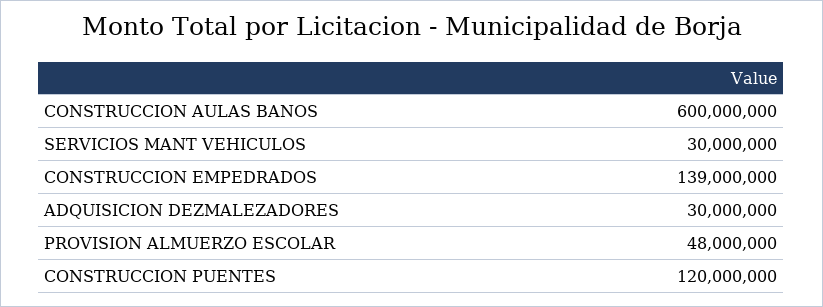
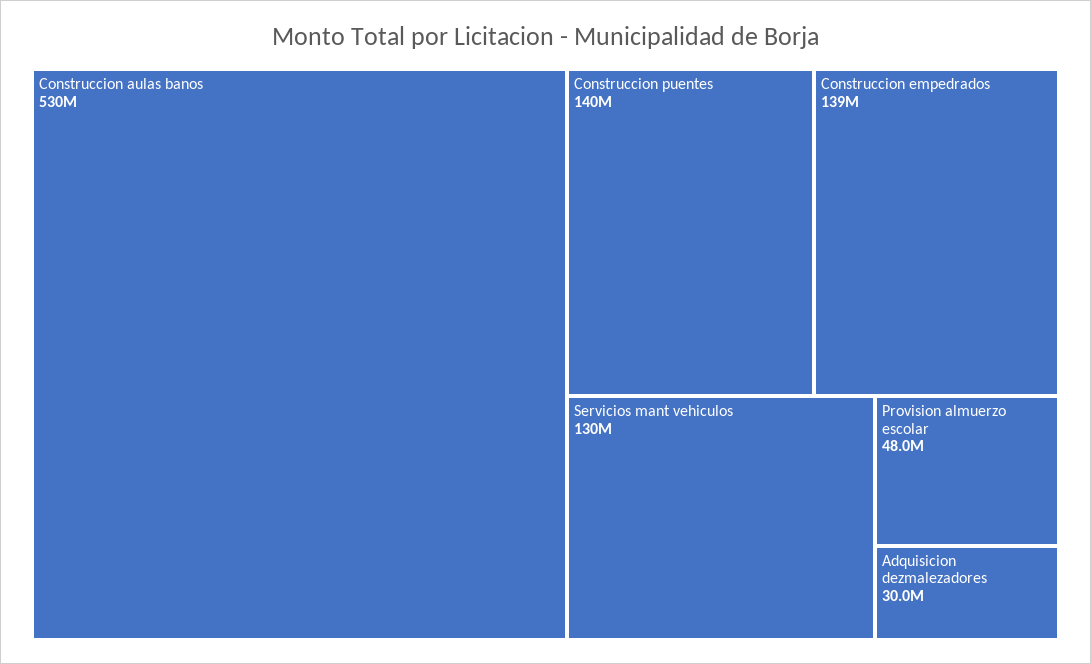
CONSTRUCCION AULAS BANOS: 600000000 -> 530000000
SERVICIOS MANT VEHICULOS: 30000000 -> 130000000
CONSTRUCCION PUENTES: 120000000 -> 140000000

